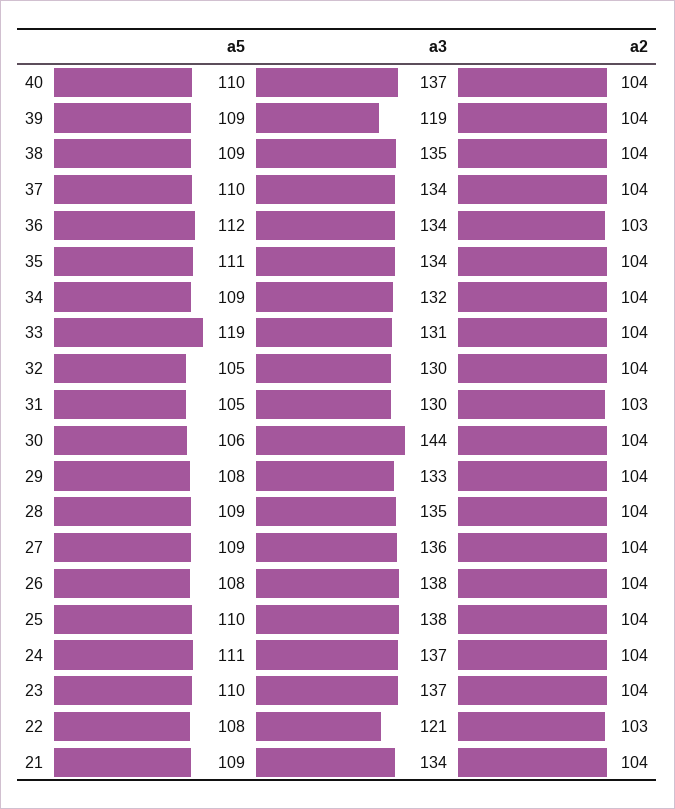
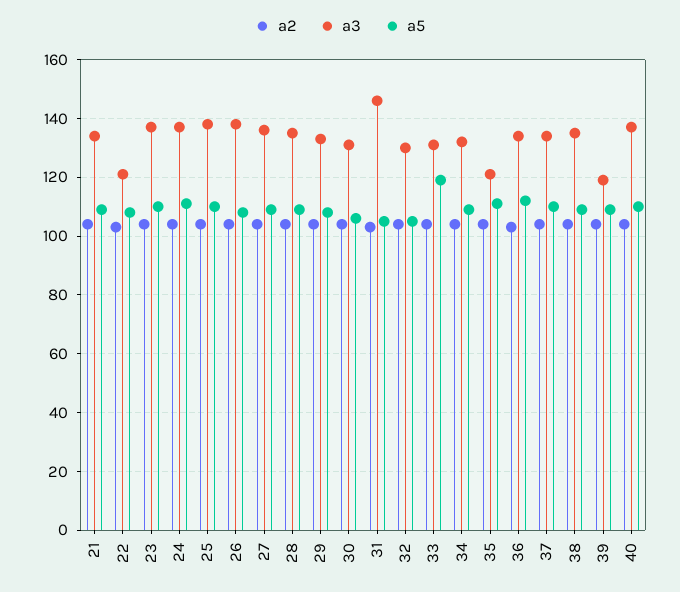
a3, 35: 134 -> 120
a3, 31: 130 -> 145
a3, 30: 144 -> 130

